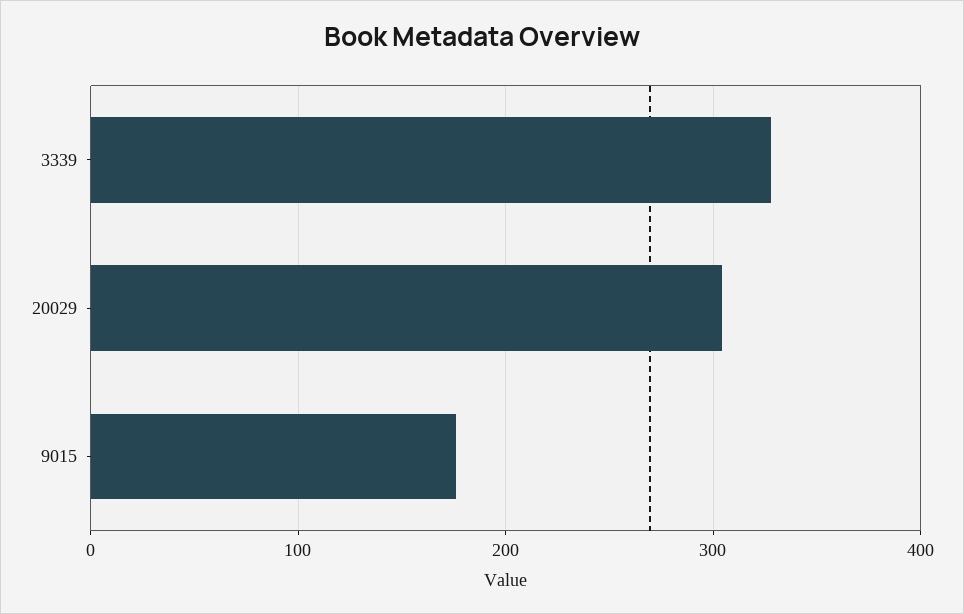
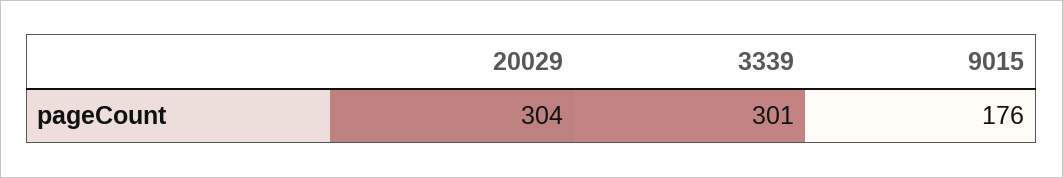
3339: 330 -> 301

